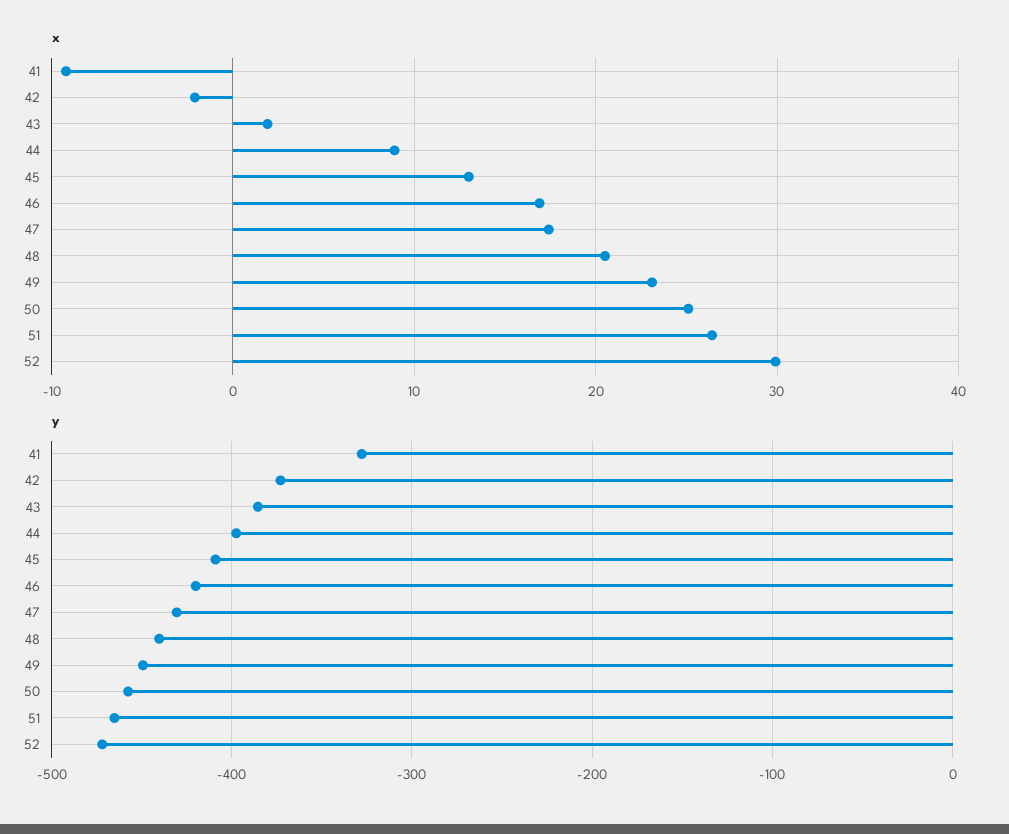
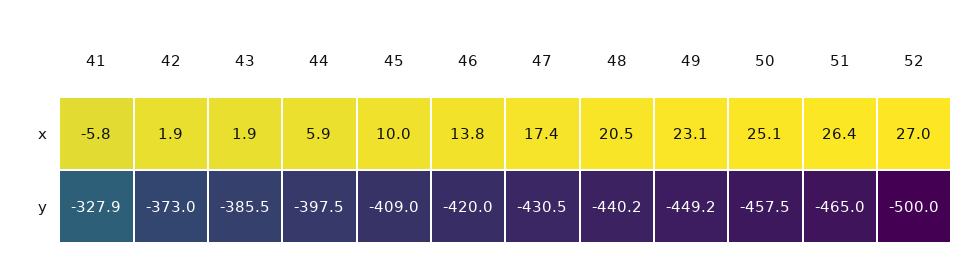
x, 41: -9 -> -5.8
x, 42: -2 -> 1.9
x, 44: 9 -> 5.9
x, 45: 13 -> 10
x, 46: 17 -> 13.8
x, 52: 30 -> 27
y, 52: -470 -> -500

